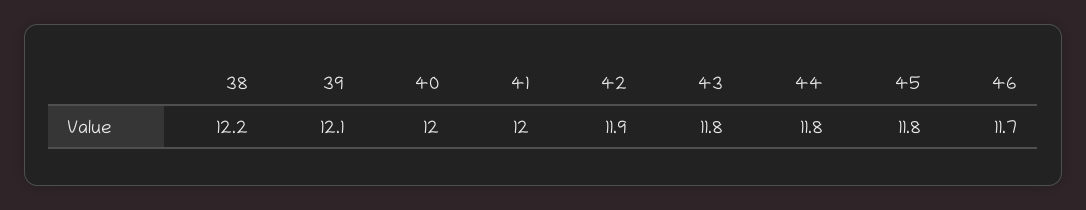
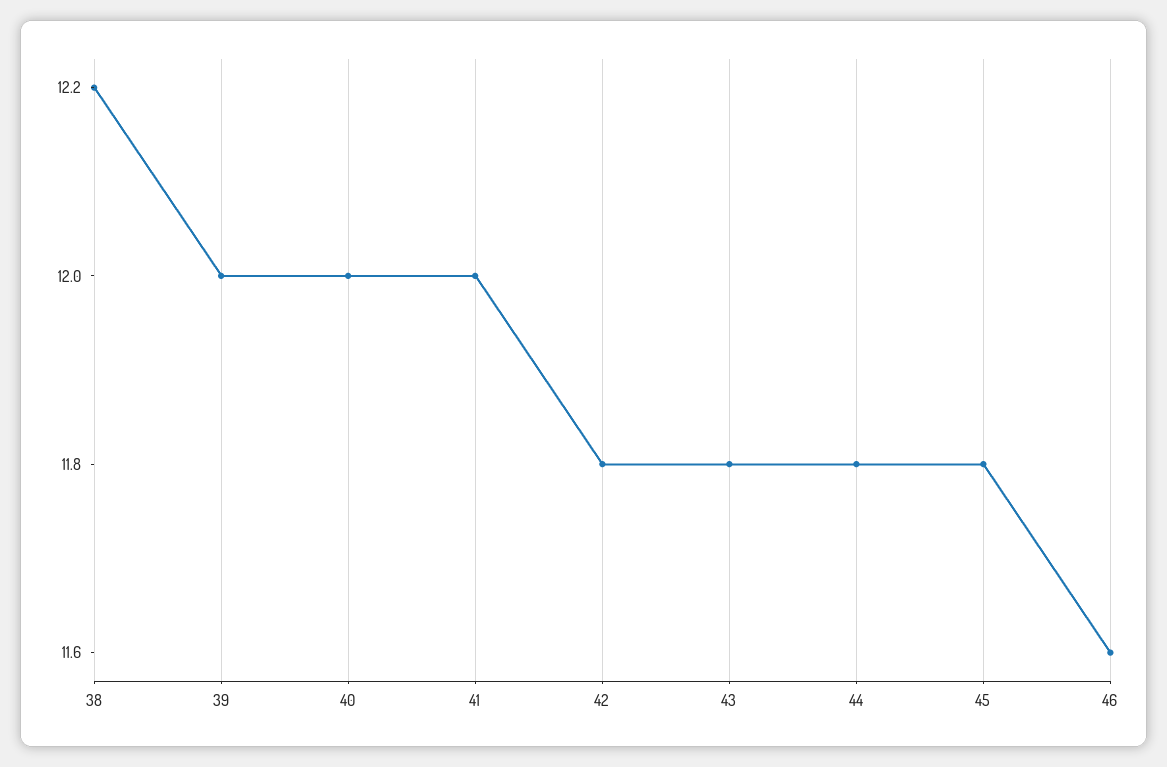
39: 12.1 -> 12
42: 11.9 -> 11.8
46: 11.7 -> 11.6

